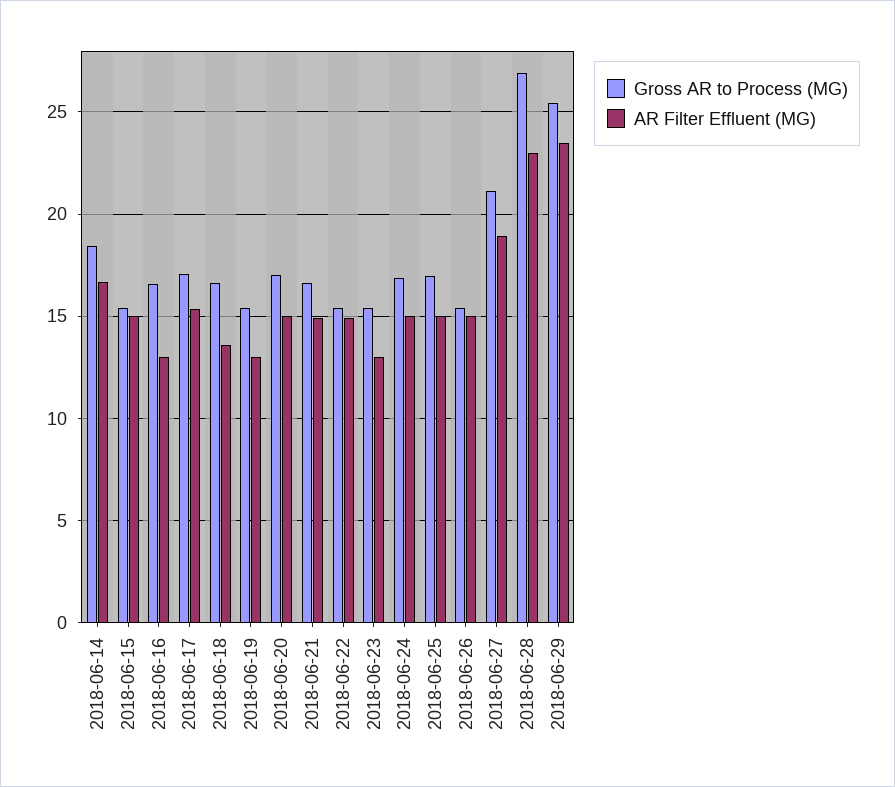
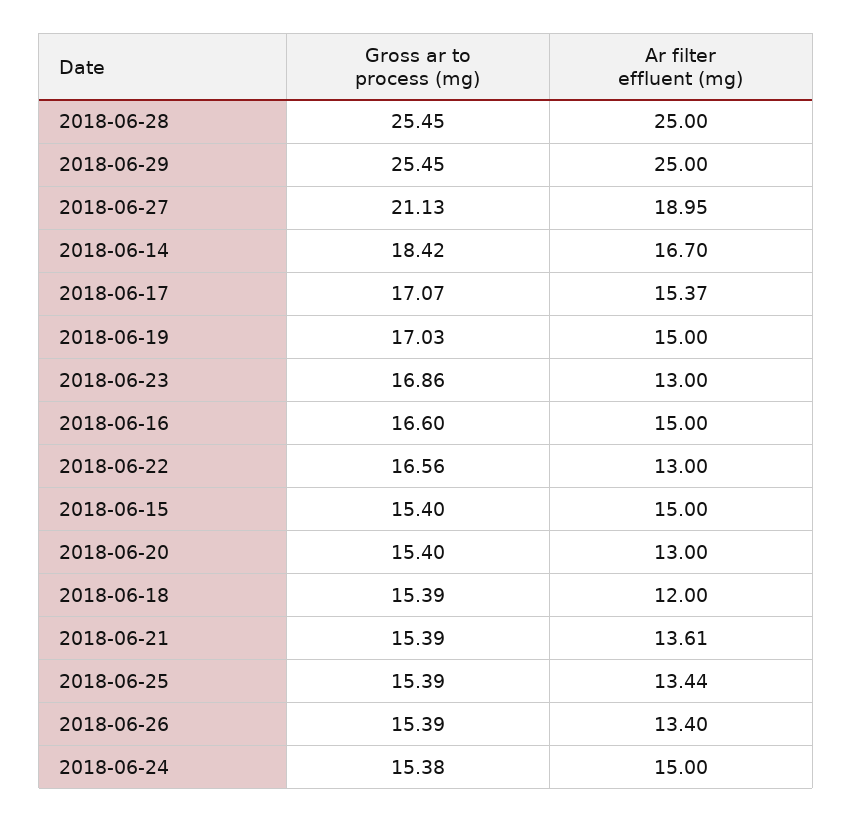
AR Filter Effluent (MG), 2018-06-16: 13 -> 15
Gross AR to Process (MG), 2018-06-18: 16.5 -> 15.39
AR Filter Effluent (MG), 2018-06-18: 13.5 -> 12
Gross AR to Process (MG), 2018-06-19: 15.5 -> 17.03
AR Filter Effluent (MG), 2018-06-19: 13 -> 15
Gross AR to Process (MG), 2018-06-20: 17 -> 15.4
AR Filter Effluent (MG), 2018-06-20: 15 -> 13
Gross AR to Process (MG), 2018-06-21: 16.5 -> 15.39
AR Filter Effluent (MG), 2018-06-21: 15 -> 13.61
Gross AR to Process (MG), 2018-06-22: 15.5 -> 16.56
AR Filter Effluent (MG), 2018-06-22: 15 -> 13
Gross AR to Process (MG), 2018-06-23: 15.5 -> 16.86
Gross AR to Process (MG), 2018-06-24: 17 -> 15.38
Gross AR to Process (MG), 2018-06-25: 17 -> 15.39
AR Filter Effluent (MG), 2018-06-25: 15 -> 13.44
AR Filter Effluent (MG), 2018-06-26: 15 -> 13.4
Gross AR to Process (MG), 2018-06-28: 27 -> 25.45
AR Filter Effluent (MG), 2018-06-28: 23 -> 25
AR Filter Effluent (MG), 2018-06-29: 23.5 -> 25

